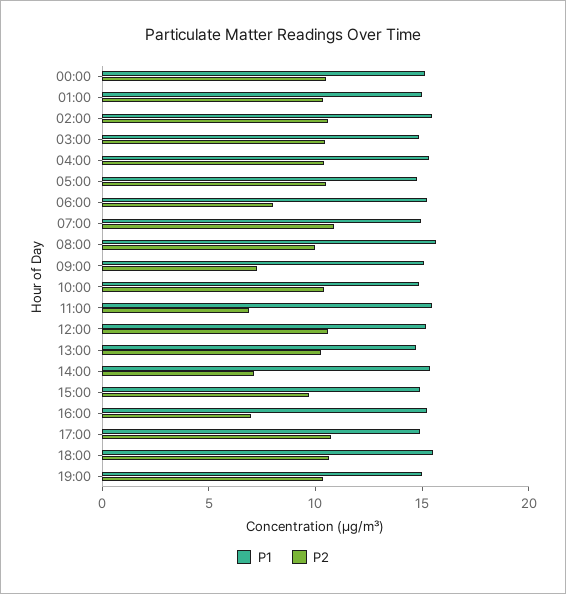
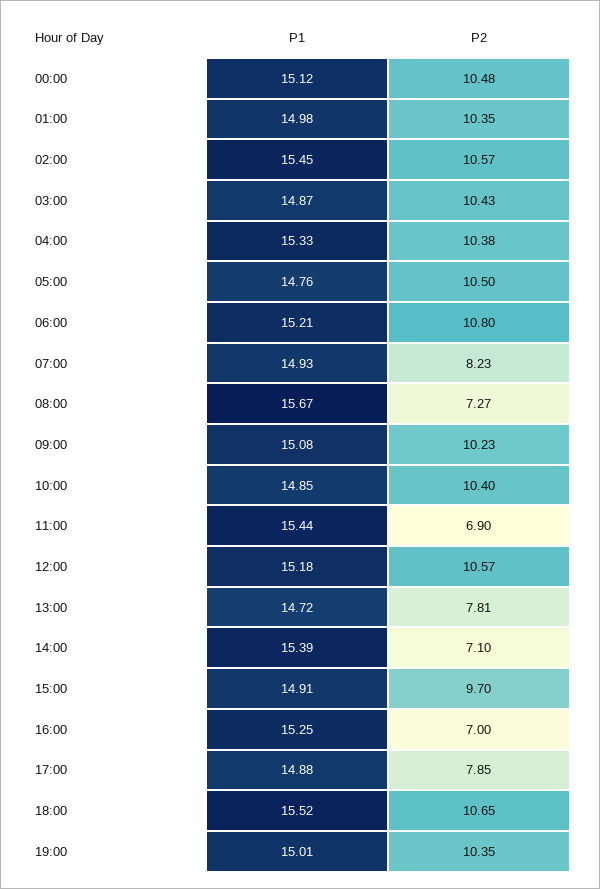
P2, 06:00: 8 -> 10.8
P2, 07:00: 11 -> 8.23
P2, 08:00: 10 -> 7.27
P2, 09:00: 7 -> 10.23
P2, 13:00: 10 -> 7.81
P2, 17:00: 11 -> 7.85

